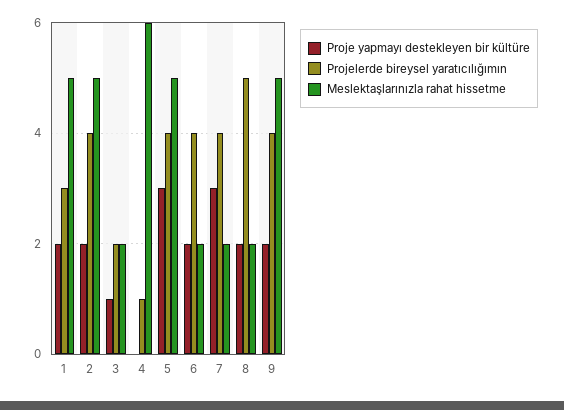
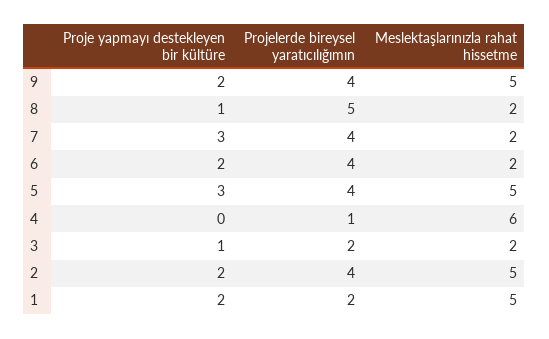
Projelerde bireysel yaratıcılığımın, 1: 3 -> 2
Proje yapmayı destekleyen bir kültüre, 8: 2 -> 1

